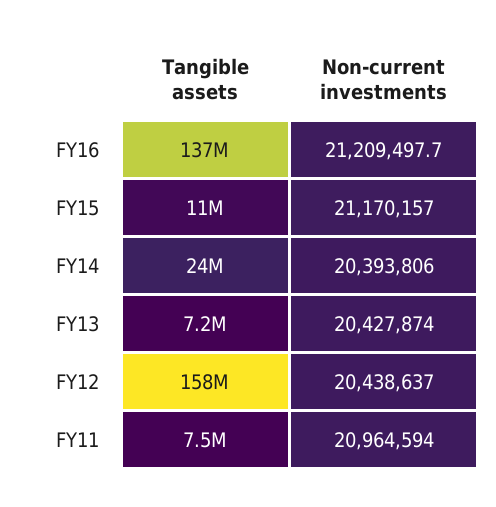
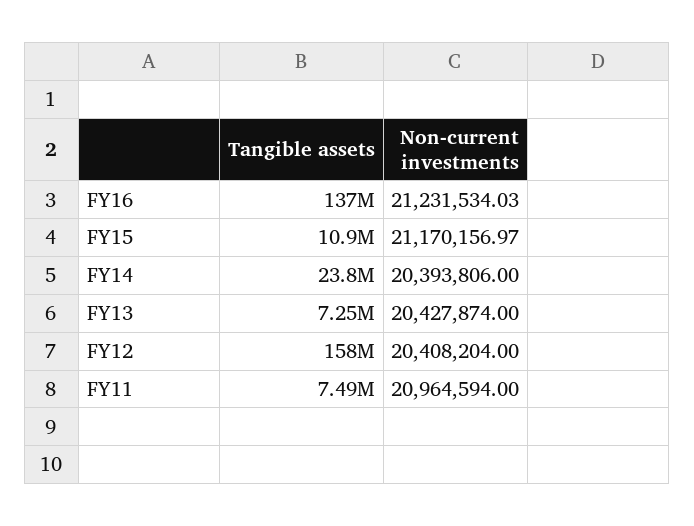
Non-current investments, FY16: 21209497.7 -> 21231534.03
Non-current investments, FY12: 20438637 -> 20408204

